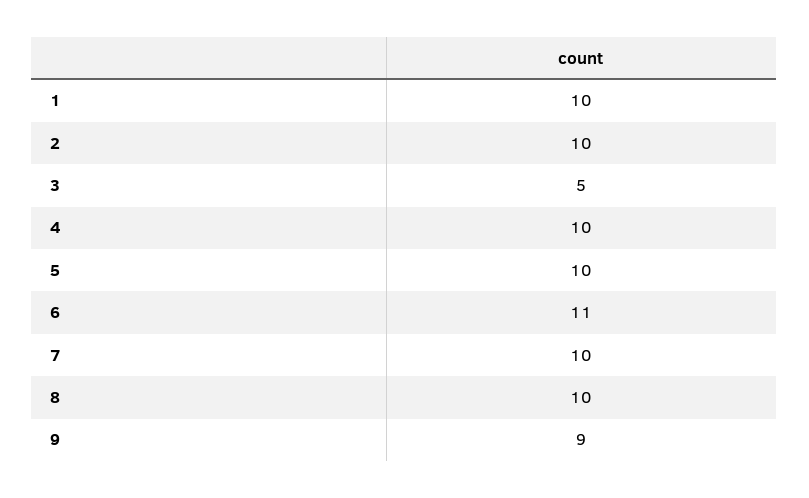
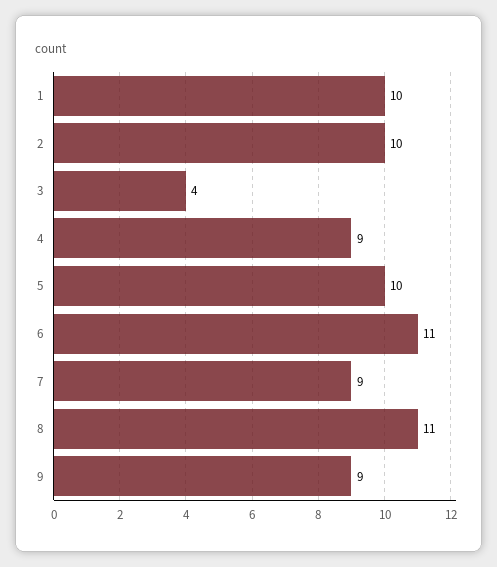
3: 5 -> 4
4: 10 -> 9
7: 10 -> 9
8: 10 -> 11

